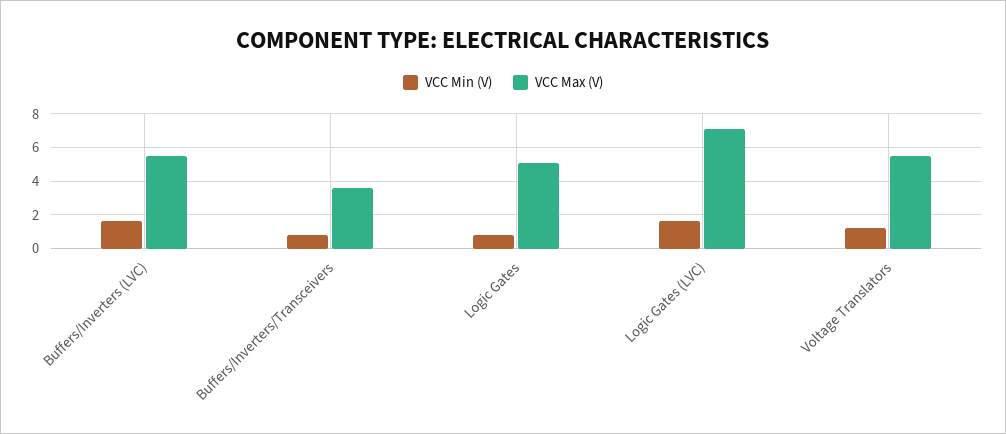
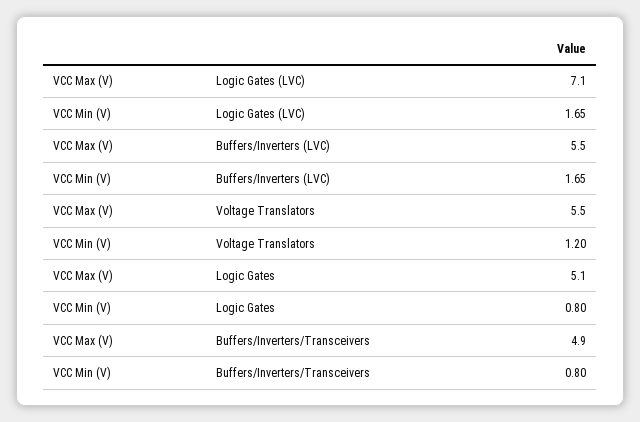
VCC Max (V), Buffers/Inverters/Transceivers: 3.5 -> 4.9

